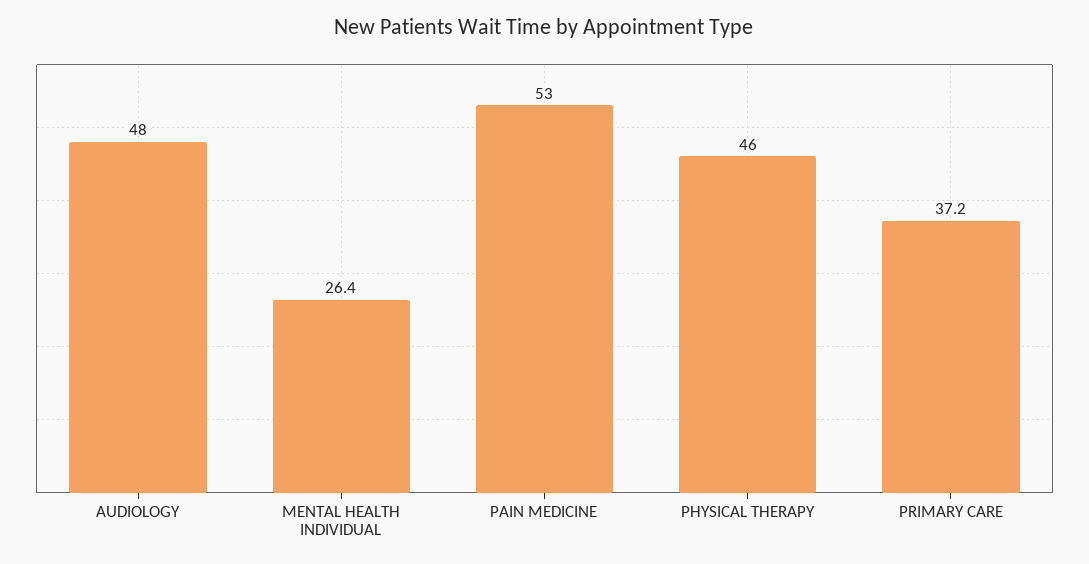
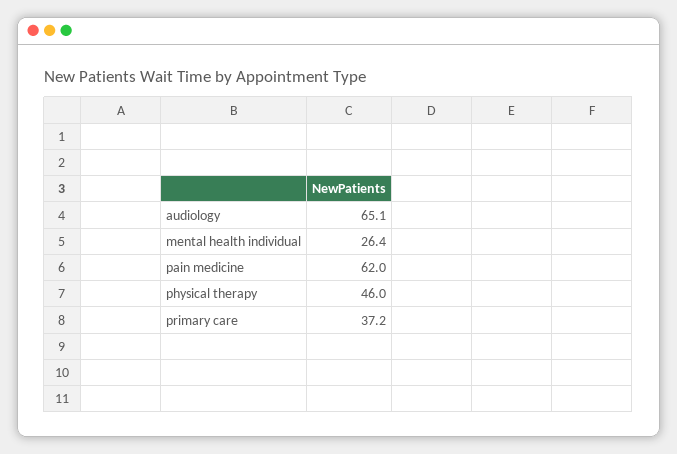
AUDIOLOGY: 48 -> 65.1
PAIN MEDICINE: 53 -> 62

